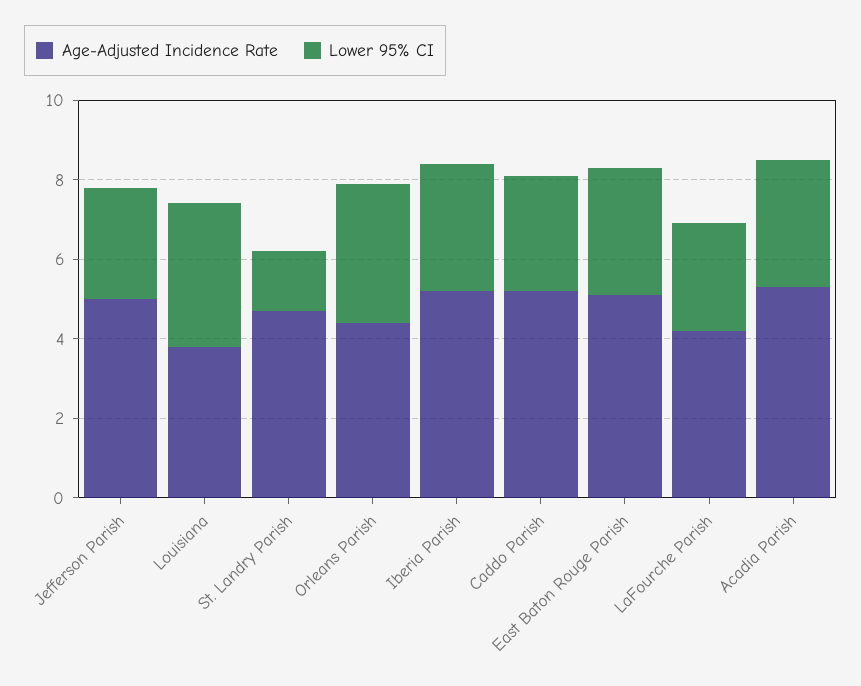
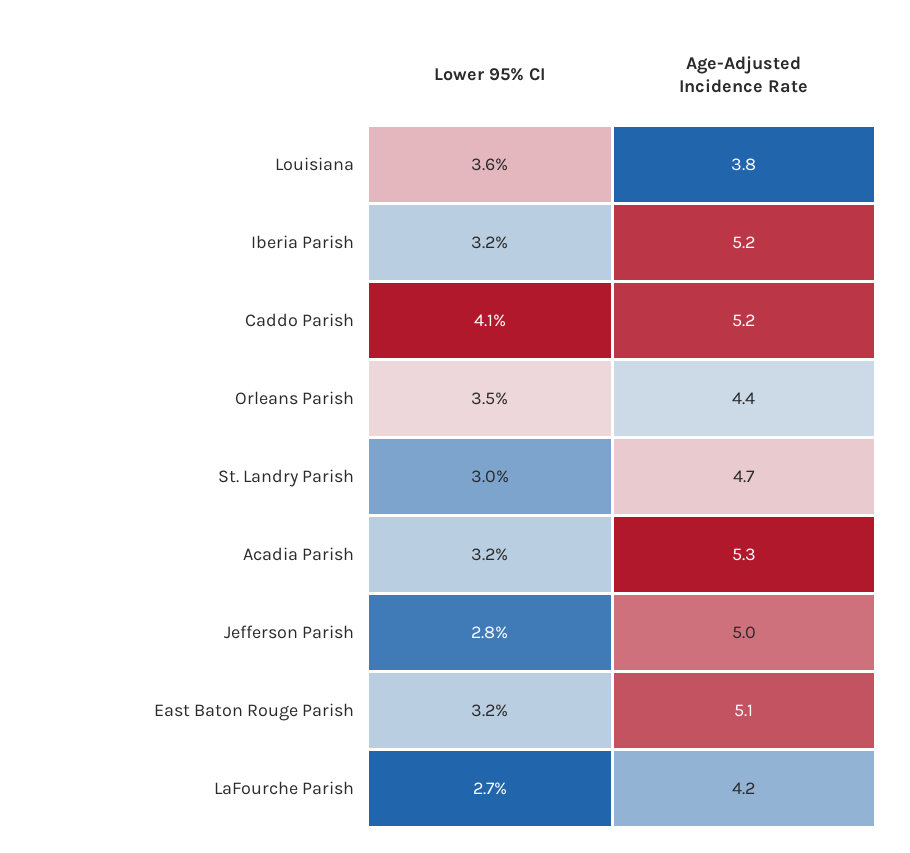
Lower 95% CI, St. Landry Parish: 1.5 -> 3
Lower 95% CI, Caddo Parish: 3 -> 4.1

